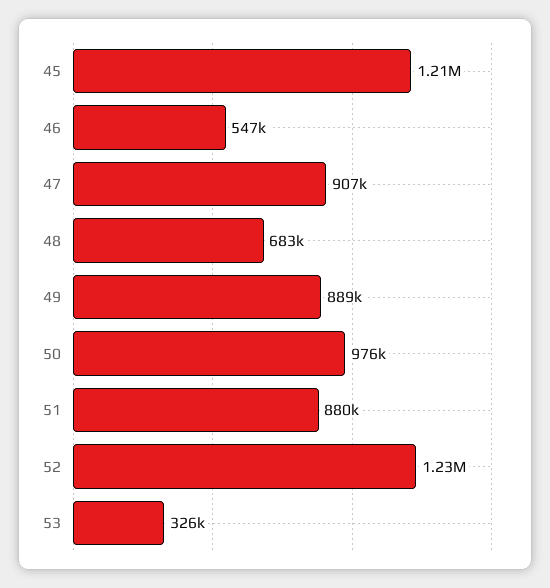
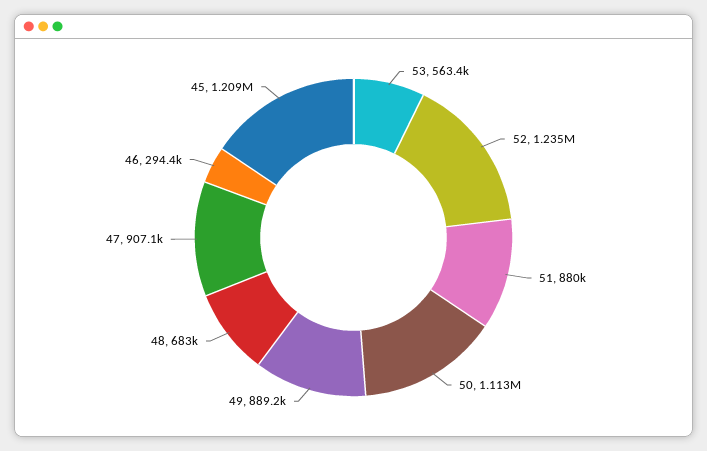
46: 547000 -> 294400
50: 976000 -> 1113000
53: 326000 -> 563400

